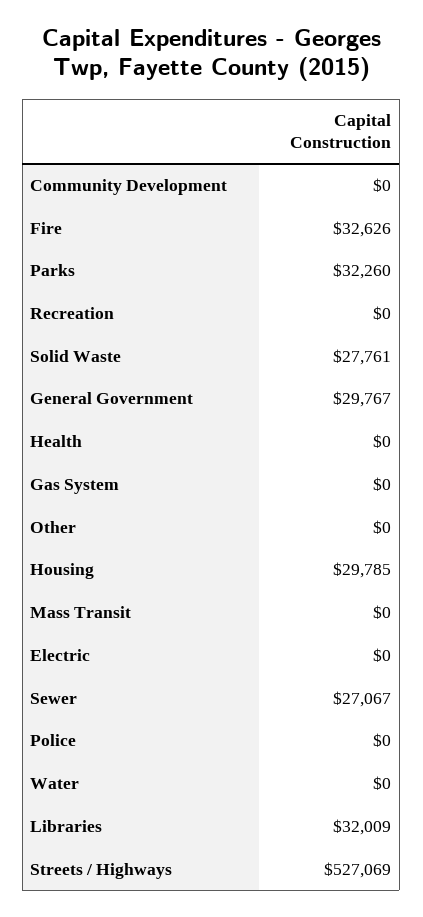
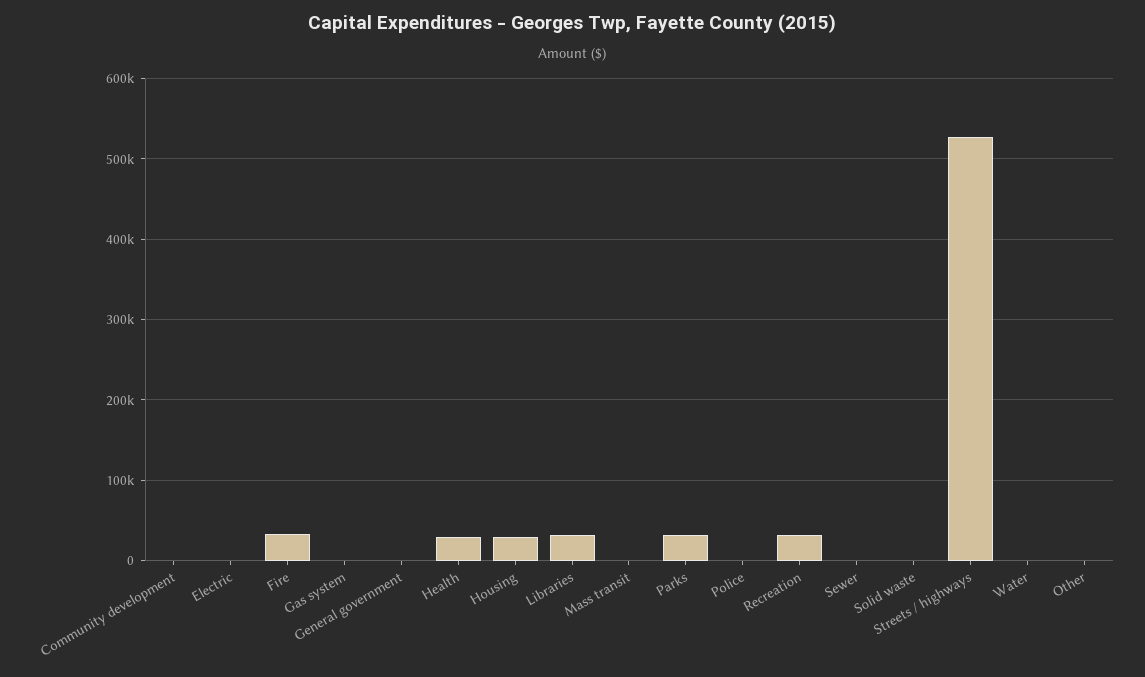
Recreation: 0 -> 30000
Solid Waste: 27761 -> 0
General Government: 29767 -> 0
Health: 0 -> 30000
Sewer: 27067 -> 0

